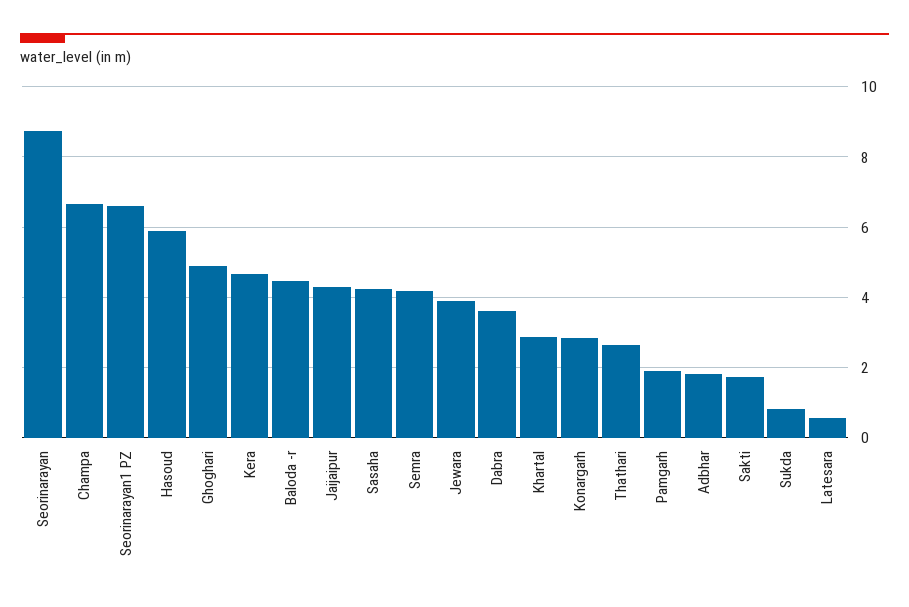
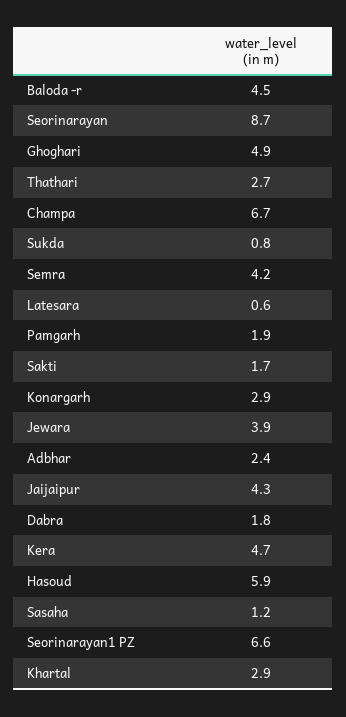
Sasaha: 4.2 -> 1.2
Dabra: 3.6 -> 1.8
Adbhar: 1.8 -> 2.4

